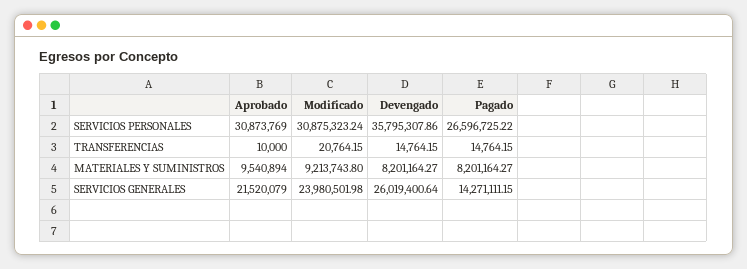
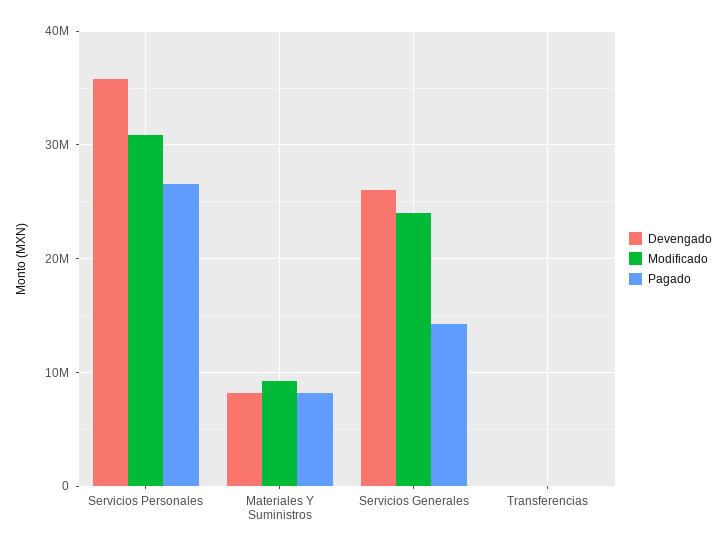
Aprobado, SERVICIOS PERSONALES: 30873769 -> none
Aprobado, TRANSFERENCIAS: 10000 -> none
Aprobado, MATERIALES Y SUMINISTROS: 9540894 -> none
Aprobado, SERVICIOS GENERALES: 21520079 -> none

